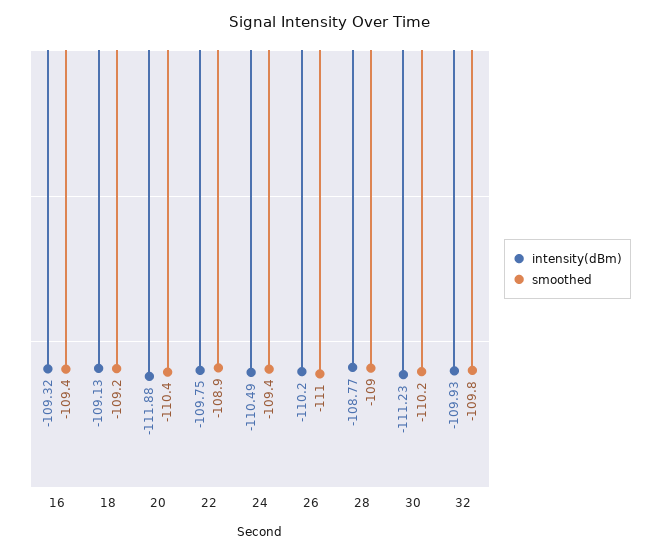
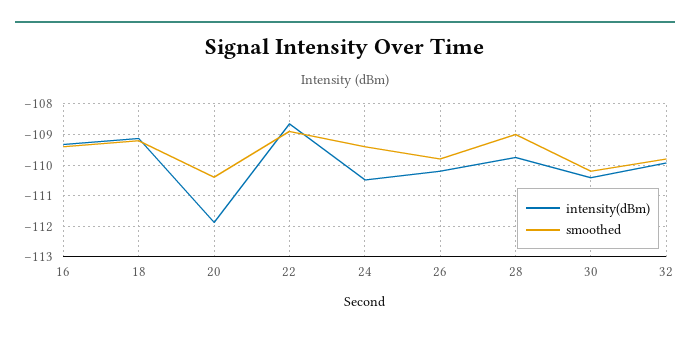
intensity(dBm), 22: -109.75 -> -108.6
smoothed, 26: -111 -> -109.8
intensity(dBm), 28: -108.77 -> -109.8
intensity(dBm), 30: -111.23 -> -110.4

